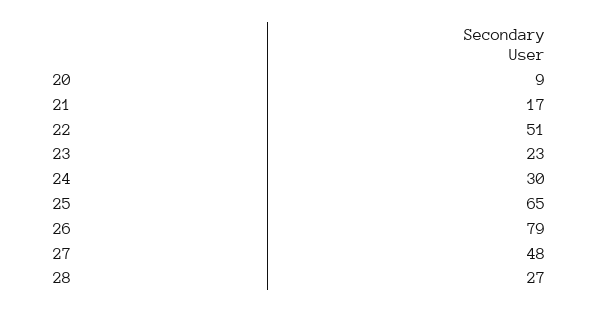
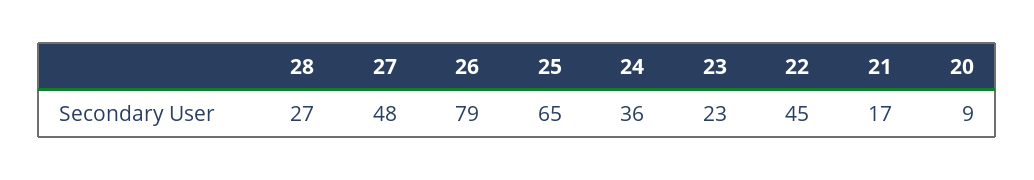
22: 51 -> 45
24: 30 -> 36

